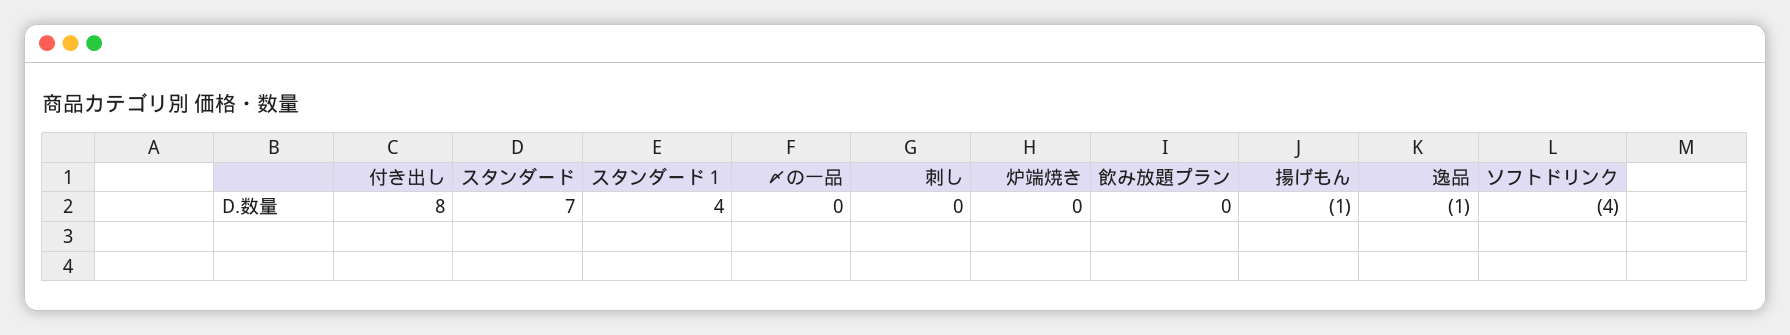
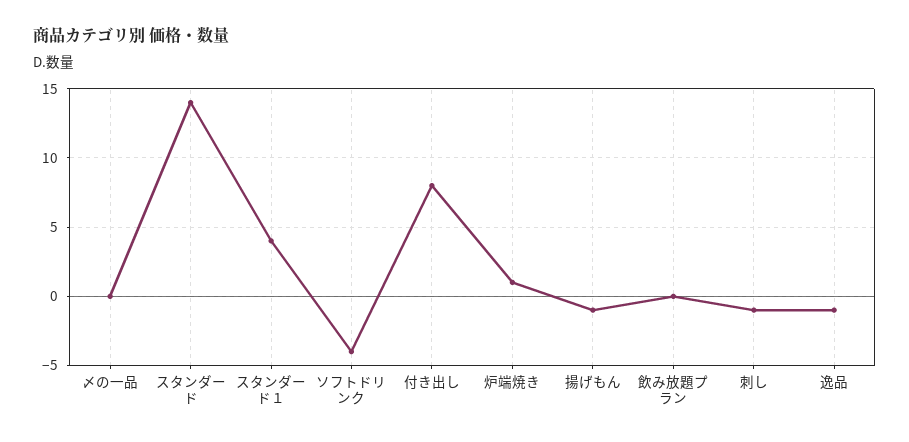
スタンダード: 7 -> 14
刺し: 0 -> -1
炉端焼き: 0 -> 1

